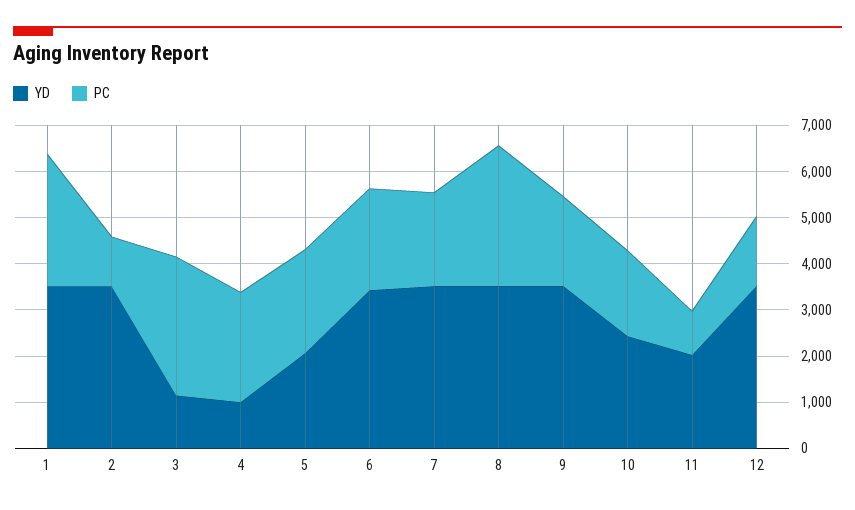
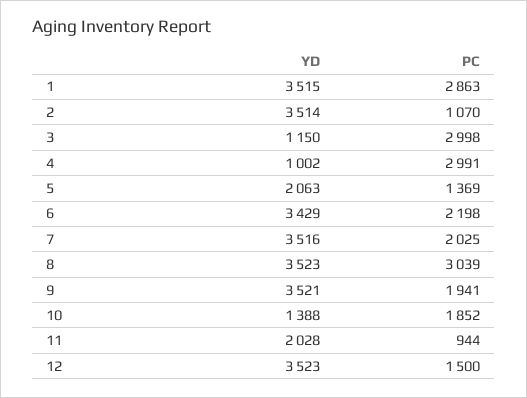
PC, 4: 2400 -> 2991
PC, 5: 2200 -> 1369
YD, 10: 2400 -> 1388

